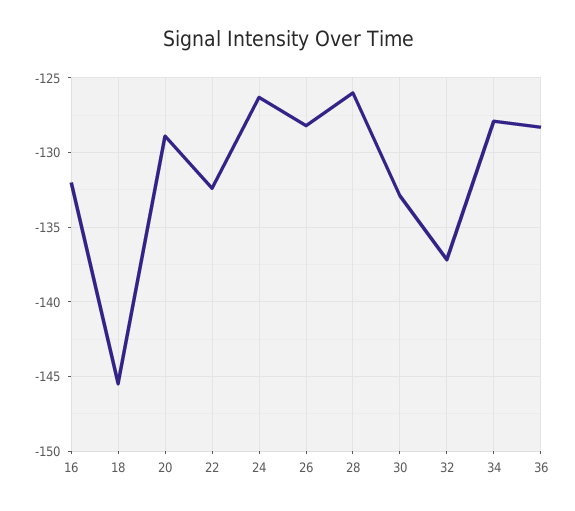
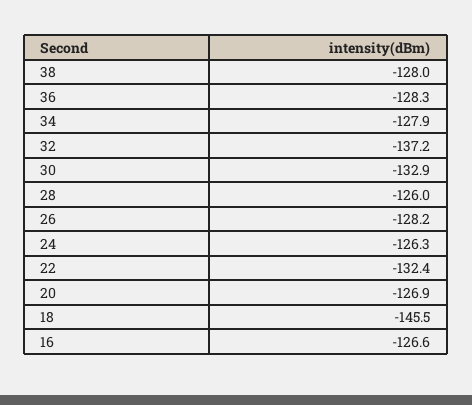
16: -132 -> -126.6
20: -129 -> -126.9
38: none -> -128

